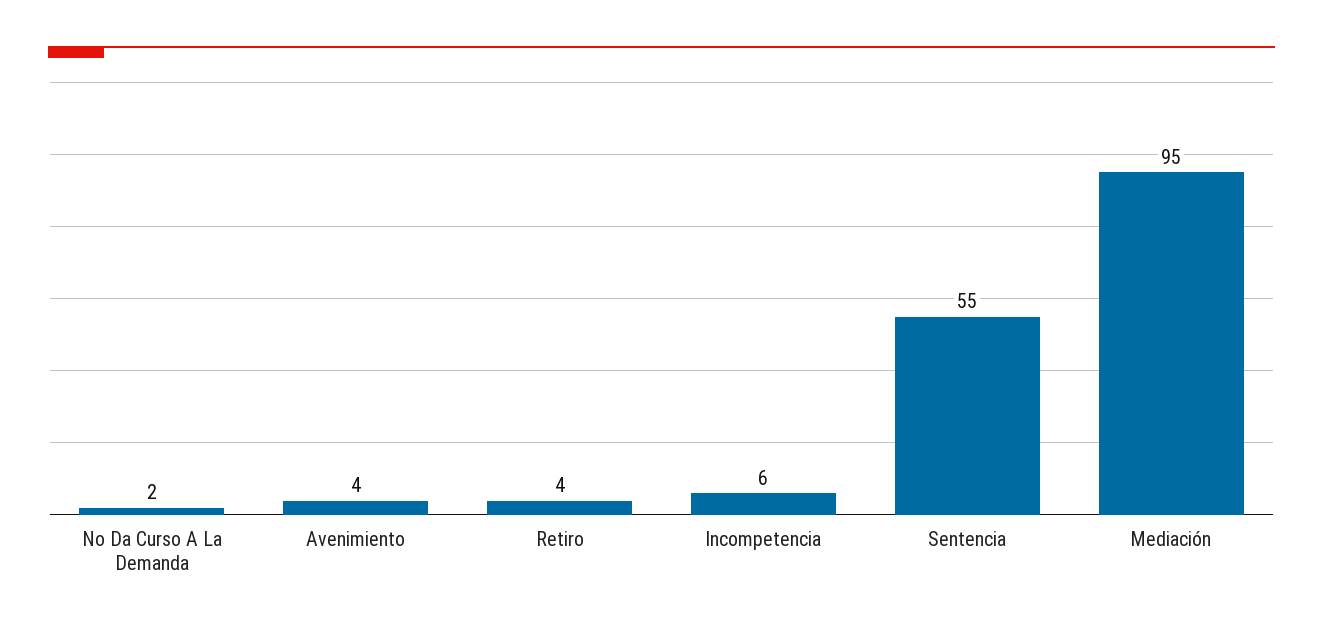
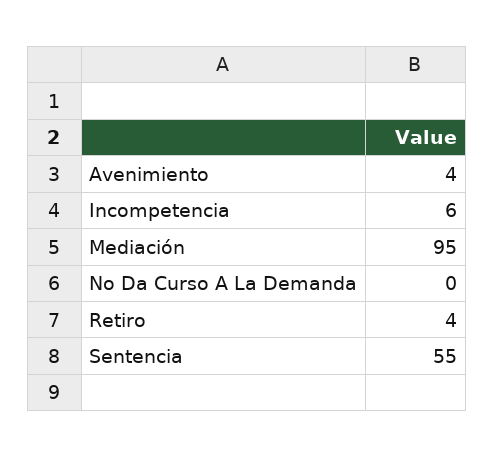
No Da Curso A La Demanda: 2 -> 0

